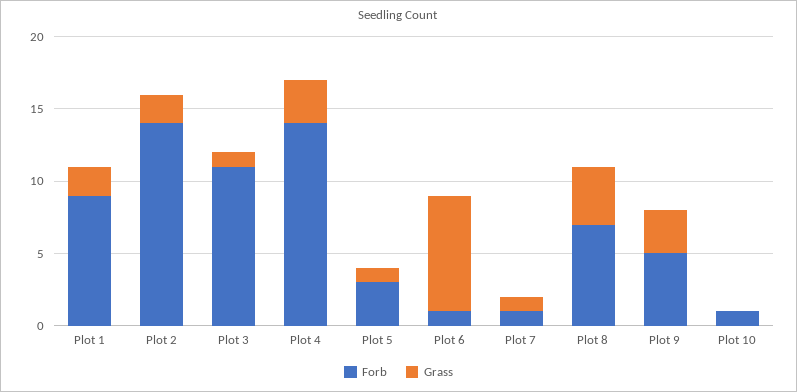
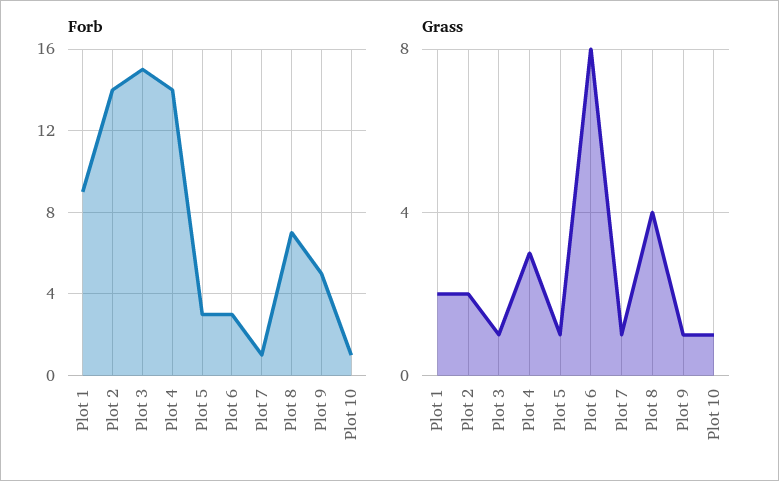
Forb, Plot 3: 11 -> 15
Forb, Plot 6: 1 -> 3
Grass, Plot 9: 3 -> 1
Grass, Plot 10: 0 -> 1

